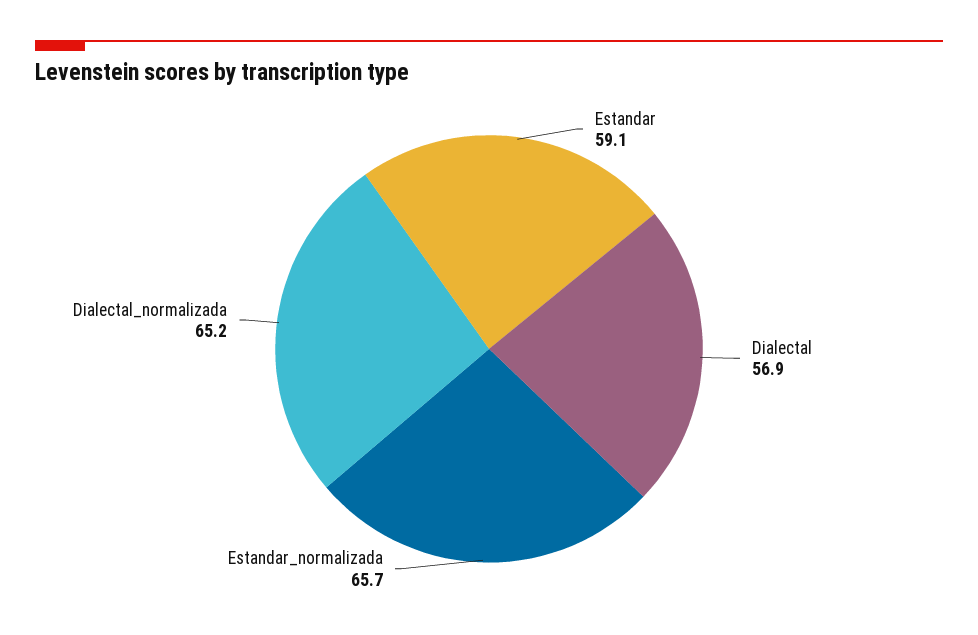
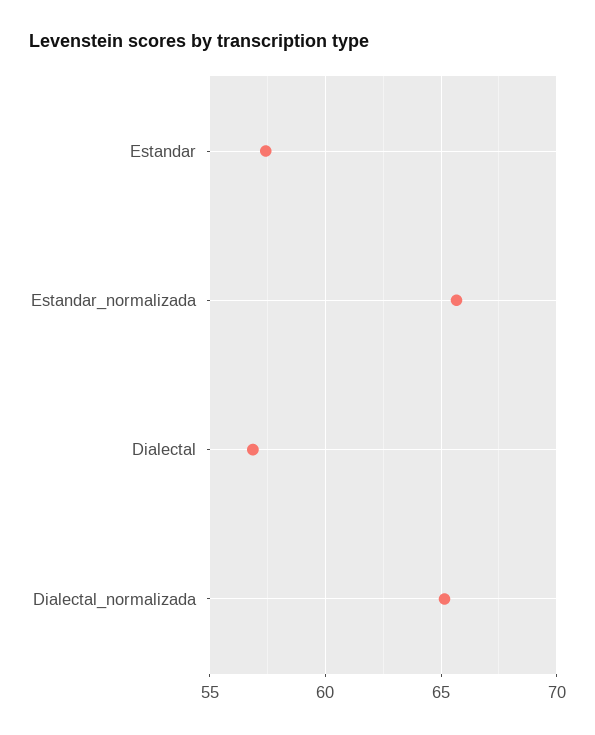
Estandar: 59.1 -> 57.5

